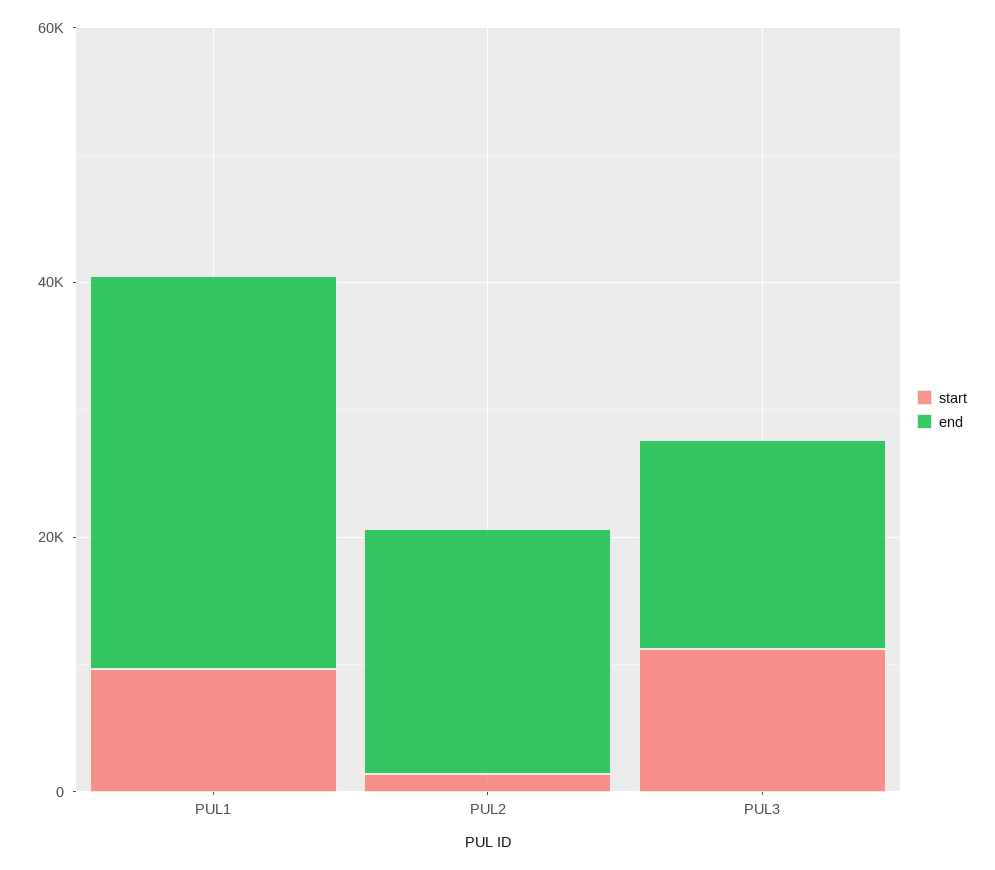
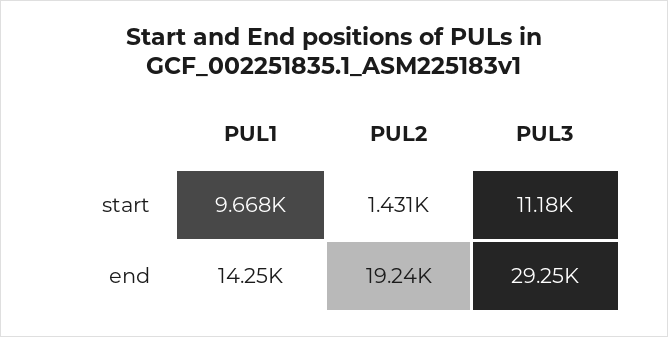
end, PUL1: 30000 -> 14250
end, PUL3: 15000 -> 29250

